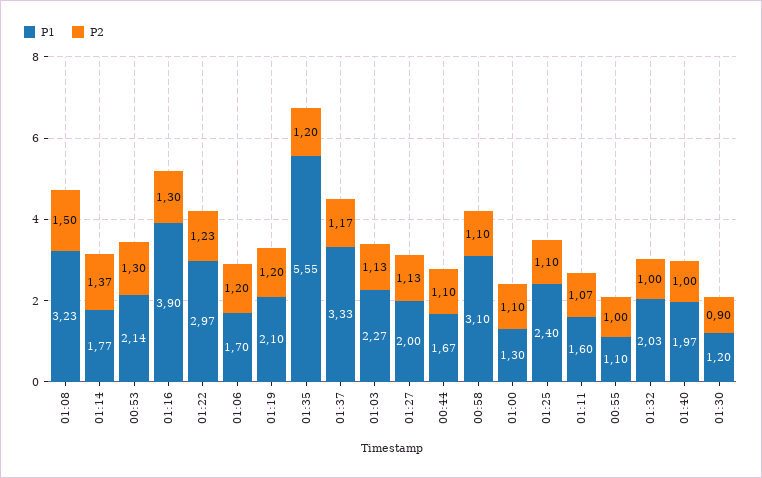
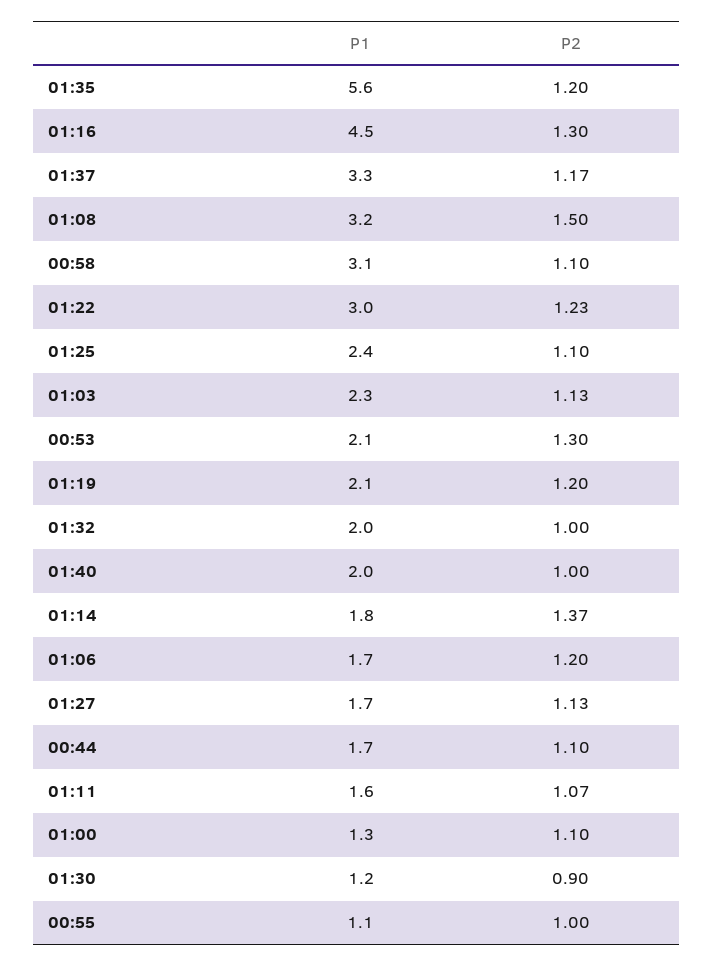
P1, 01:16: 3.9 -> 4.5
P1, 01:27: 2 -> 1.7

